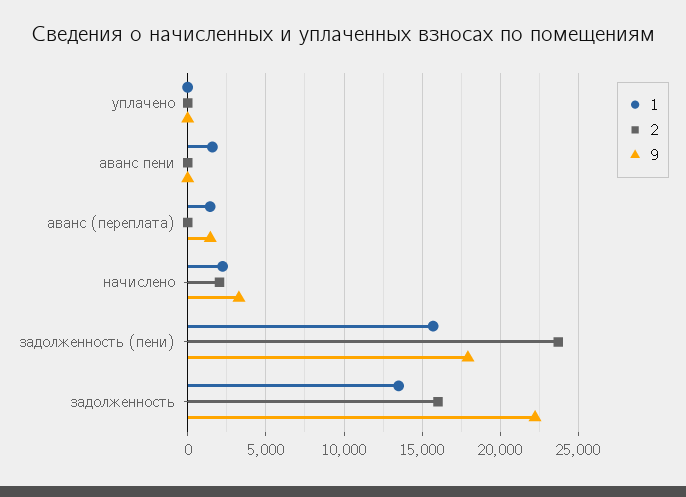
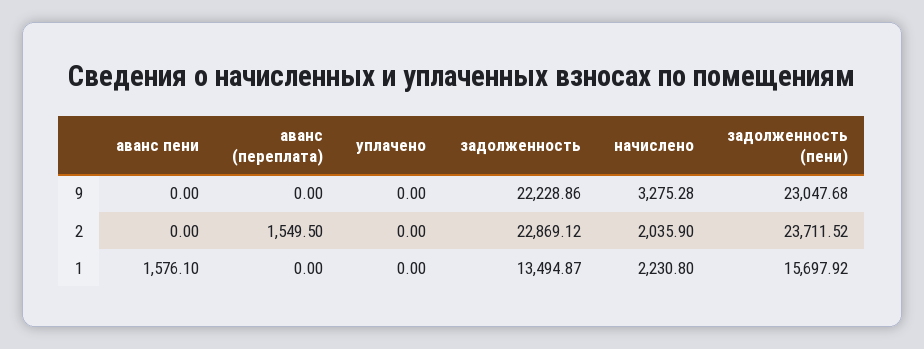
1, аванс (переплата): 1500 -> 0
2, аванс (переплата): 0 -> 1549.5
9, аванс (переплата): 1500 -> 0
9, задолженность (пени): 18000 -> 23047.68
2, задолженность: 16000 -> 22869.12

